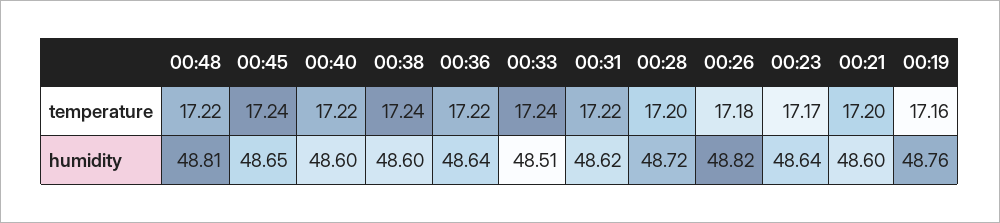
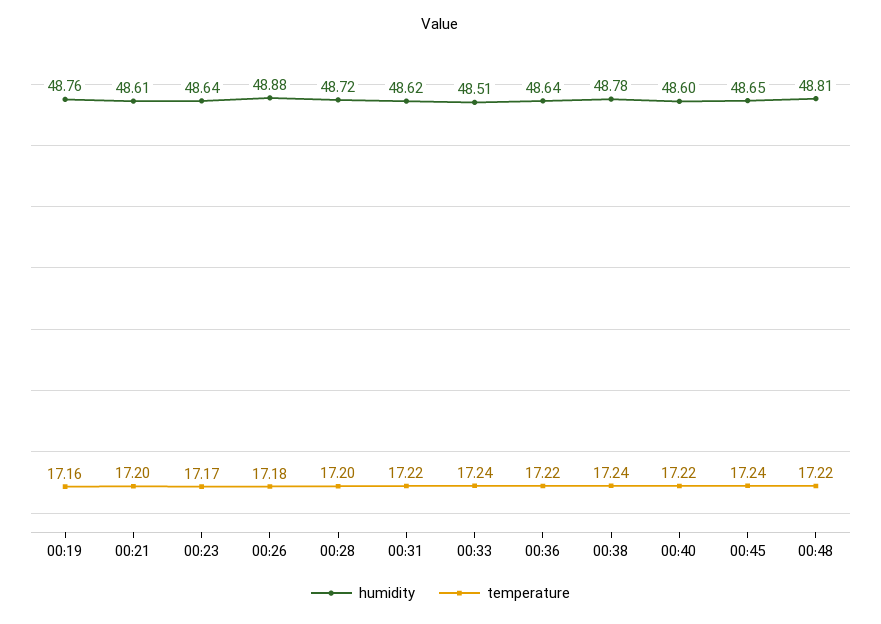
humidity, 00:38: 48.6 -> 48.78
humidity, 00:26: 48.82 -> 48.88
humidity, 00:21: 48.6 -> 48.61

